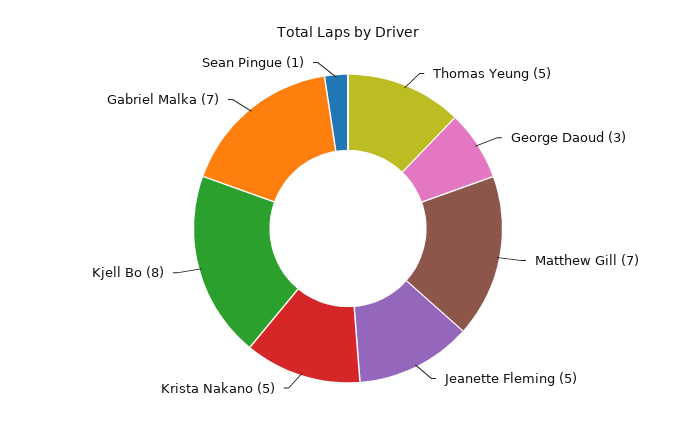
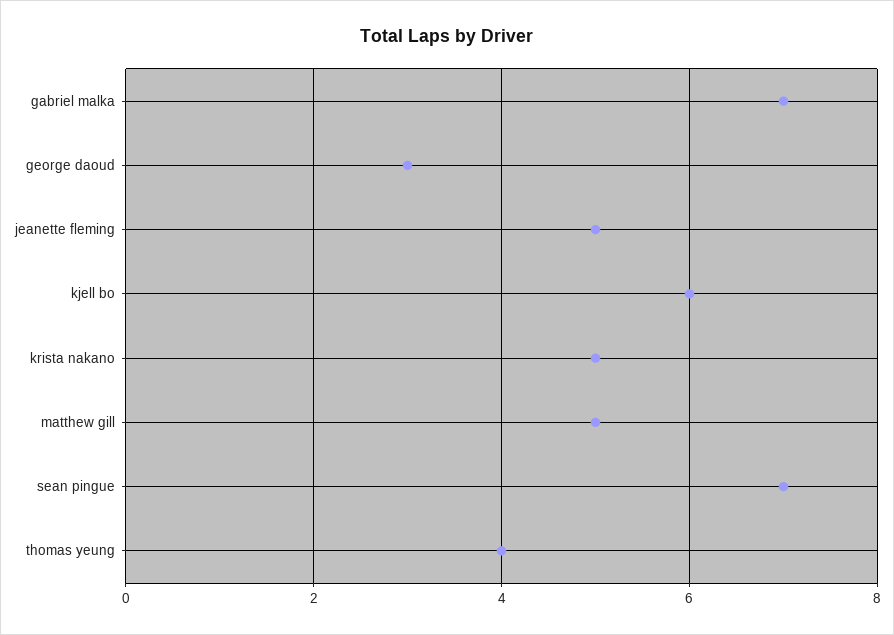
Thomas Yeung: 5 -> 4
Matthew Gill: 7 -> 5
Kjell Bo: 8 -> 6
Sean Pingue: 1 -> 7

